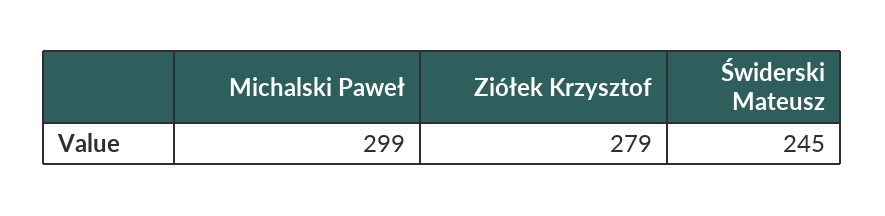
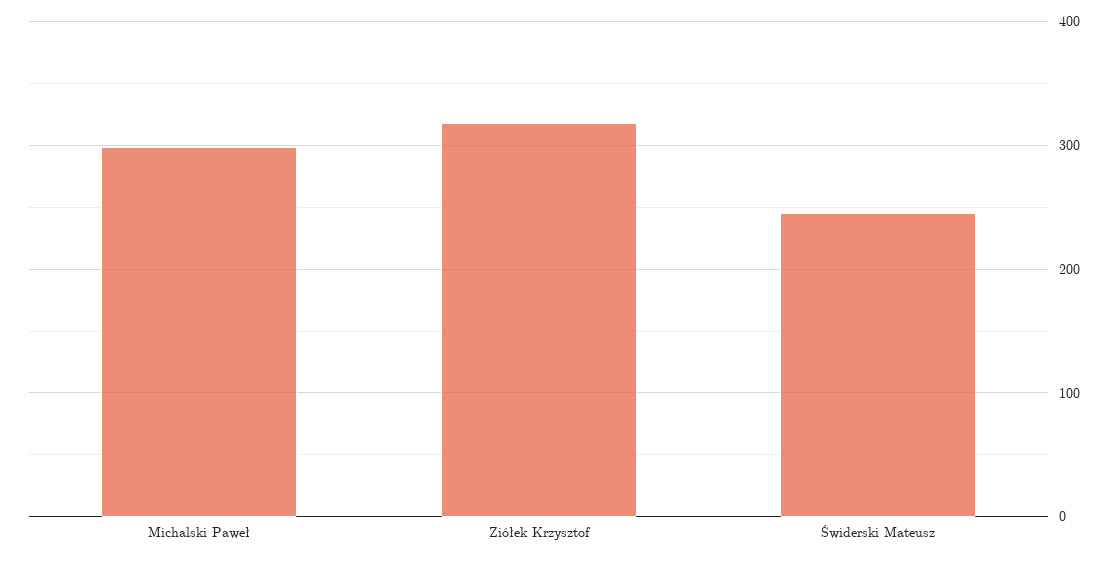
Ziółek Krzysztof: 279 -> 320

